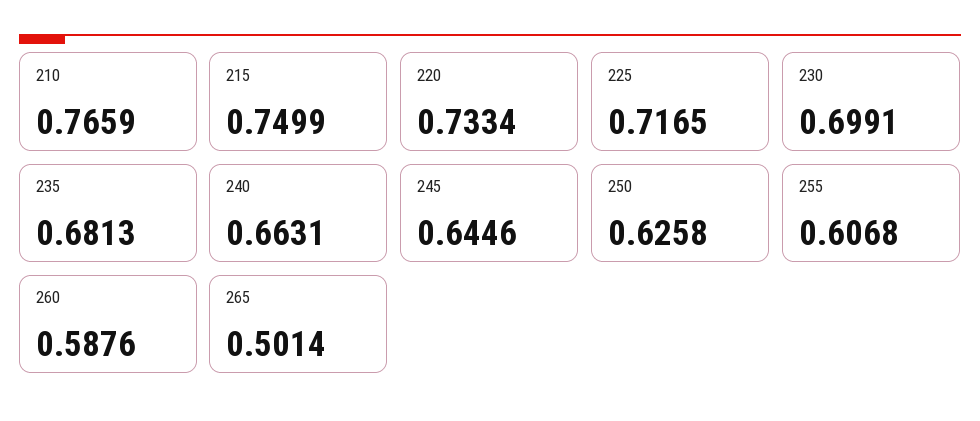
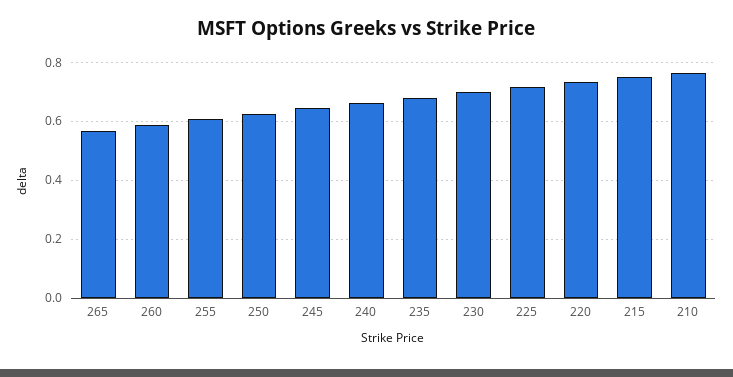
265: 0.5014 -> 0.575

